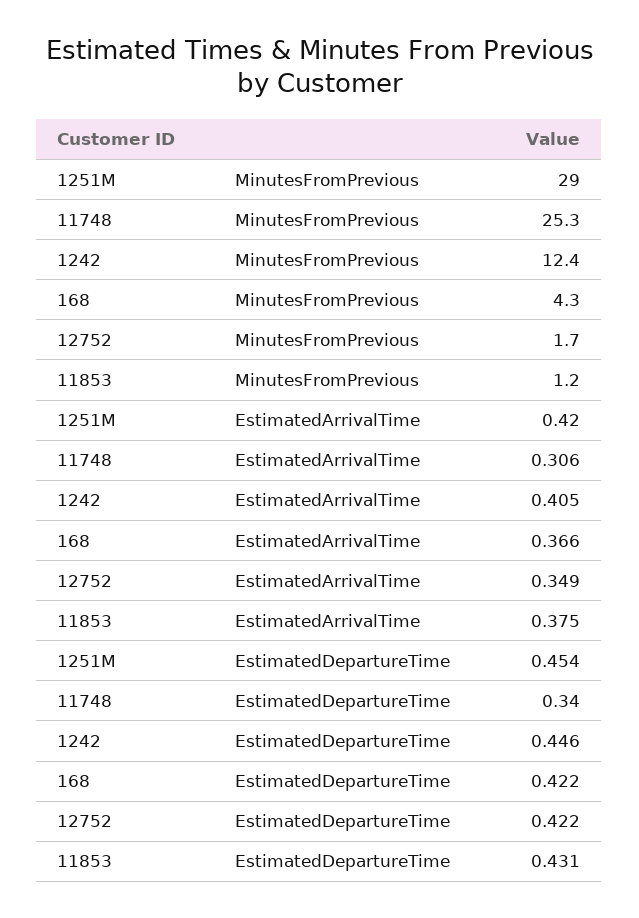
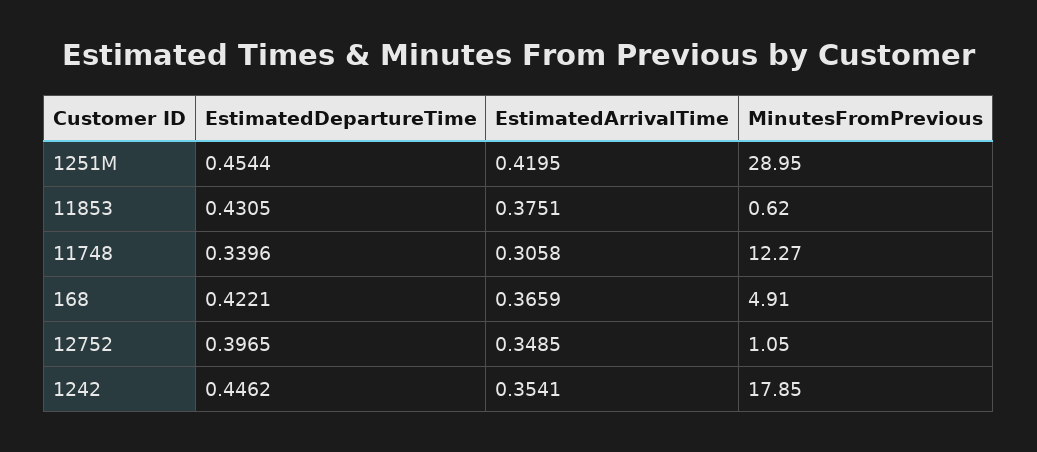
11748, MinutesFromPrevious: 25.3 -> 12.27
1242, MinutesFromPrevious: 12.4 -> 17.85
168, MinutesFromPrevious: 4.3 -> 4.91
12752, MinutesFromPrevious: 1.7 -> 1.05
11853, MinutesFromPrevious: 1.2 -> 0.62
1242, EstimatedArrivalTime: 0.405 -> 0.3541
12752, EstimatedDepartureTime: 0.422 -> 0.3965

